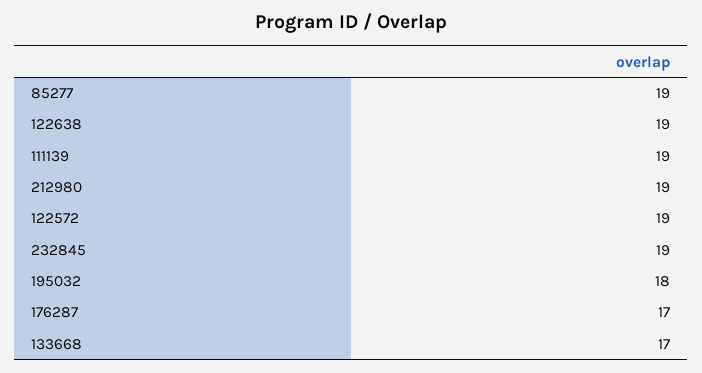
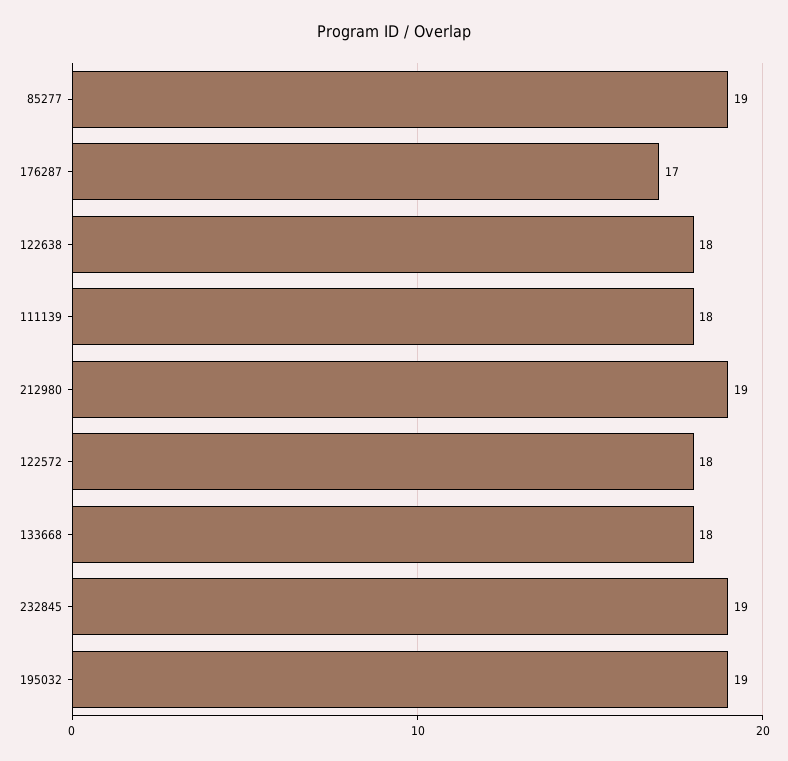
122638: 19 -> 18
111139: 19 -> 18
122572: 19 -> 18
195032: 18 -> 19
133668: 17 -> 18

